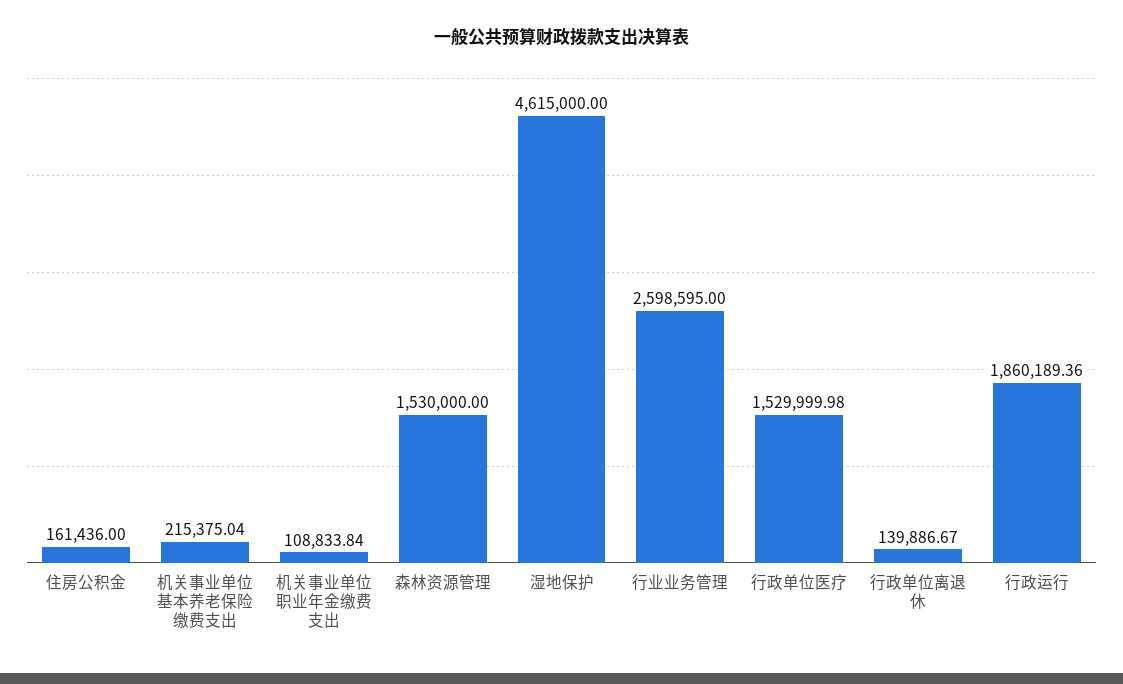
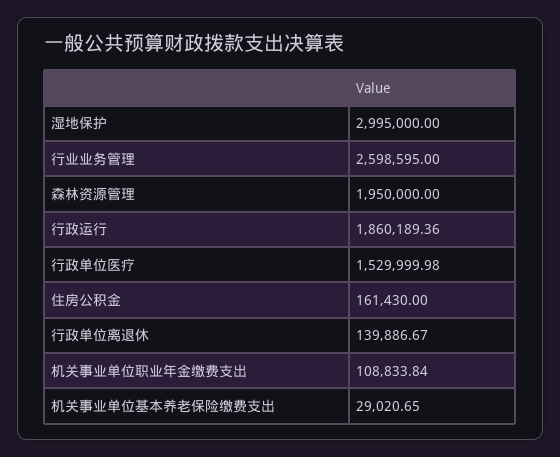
住房公积金: 161436 -> 161430
机关事业单位基本养老保险缴费支出: 215375.04 -> 29020.65
森林资源管理: 1530000 -> 1950000
湿地保护: 4615000 -> 2995000

